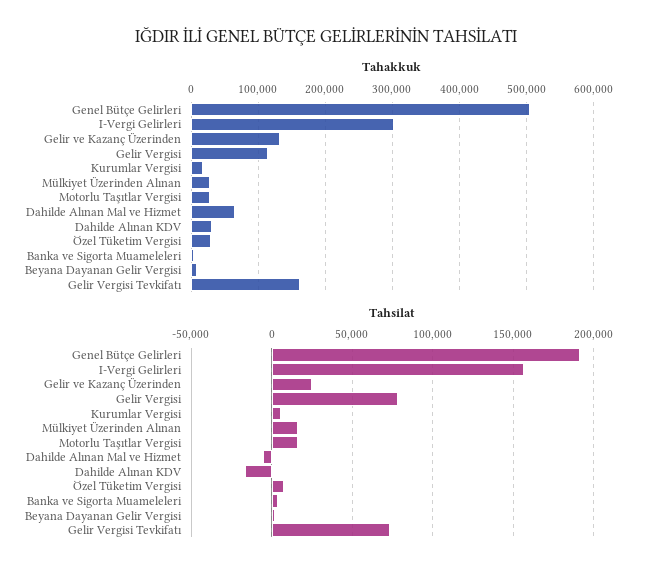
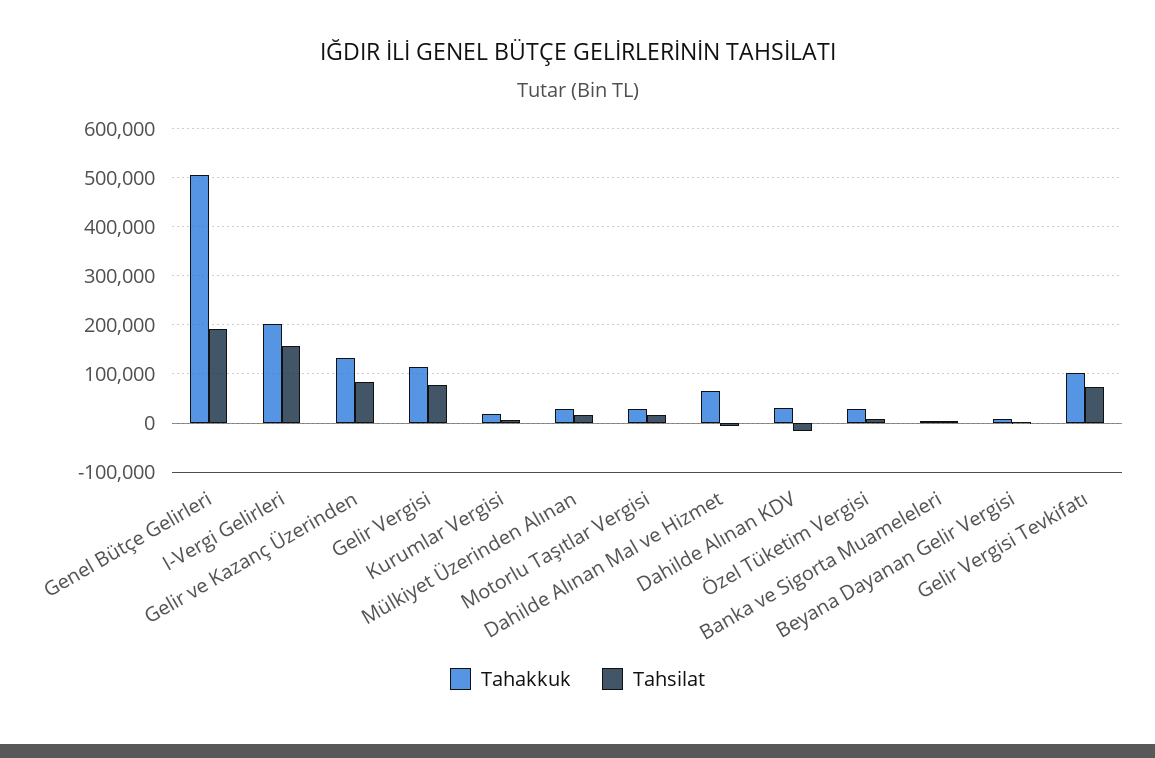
Tahakkuk, I-Vergi Gelirleri: 300000 -> 200000
Tahakkuk, Gelir Vergisi Tevkifatı: 160000 -> 100000
Tahsilat, Gelir ve Kazanç Üzerinden: 25000 -> 80000

